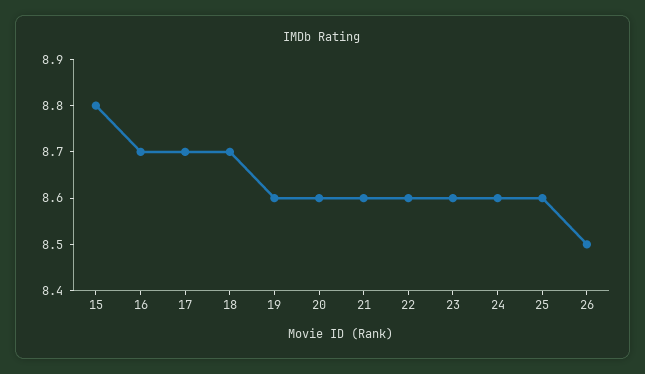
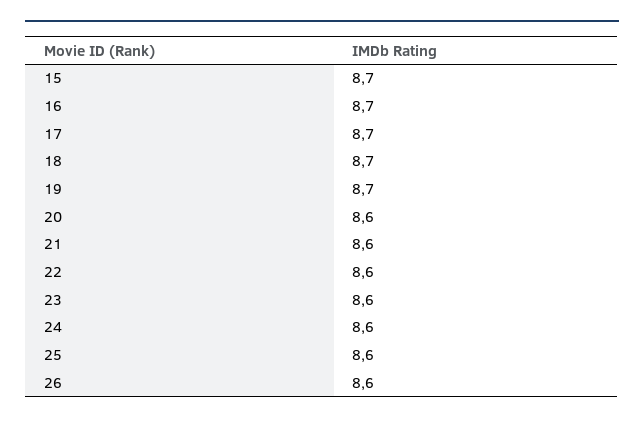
15: 8.8 -> 8.7
19: 8.6 -> 8.7
26: 8.5 -> 8.6

